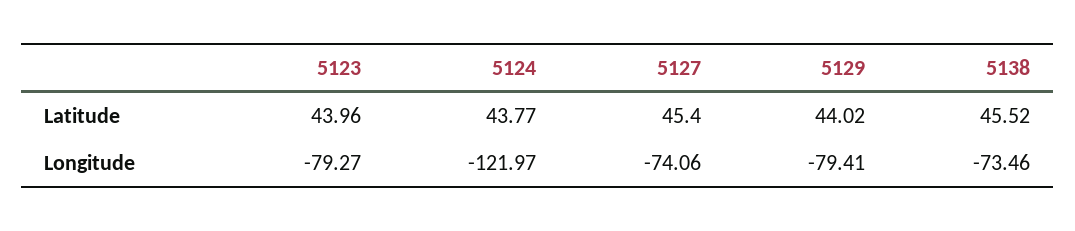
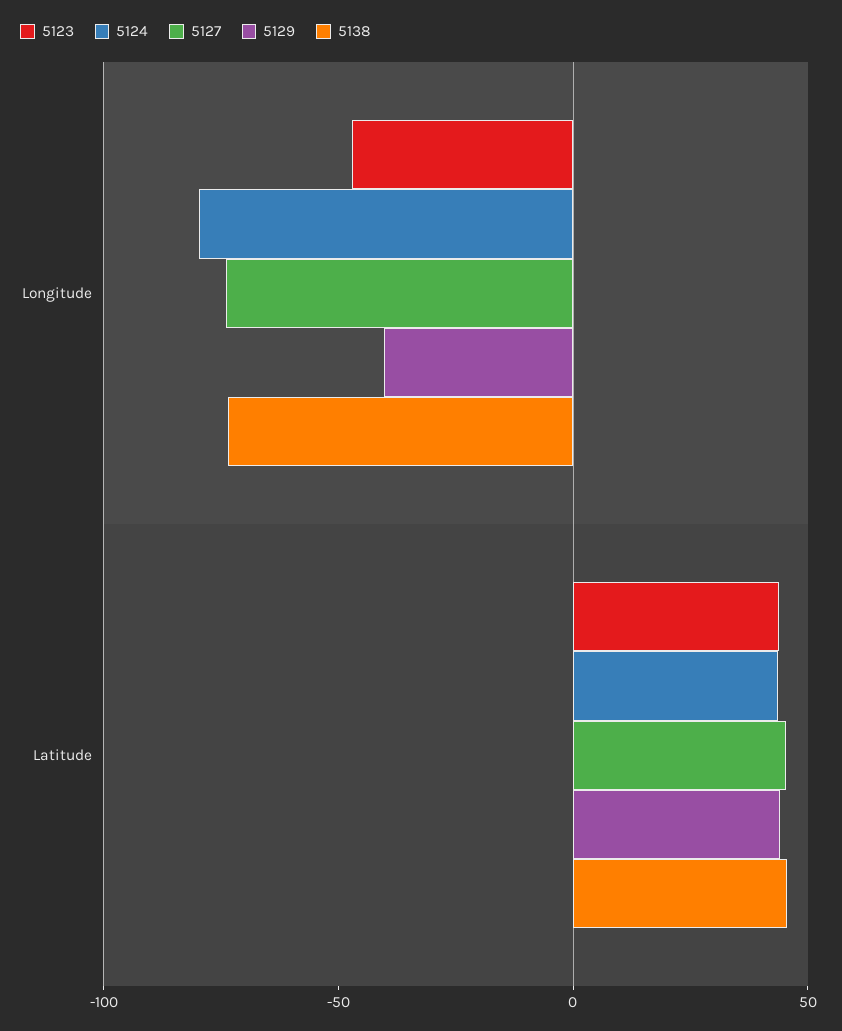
5123, Longitude: -79.27 -> -50
5124, Longitude: -121.97 -> -80
5129, Longitude: -79.41 -> -40

